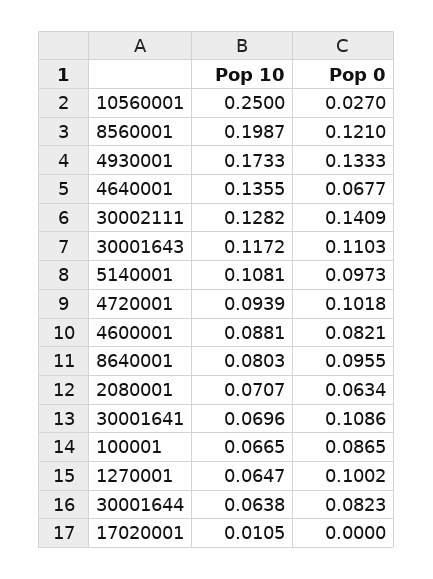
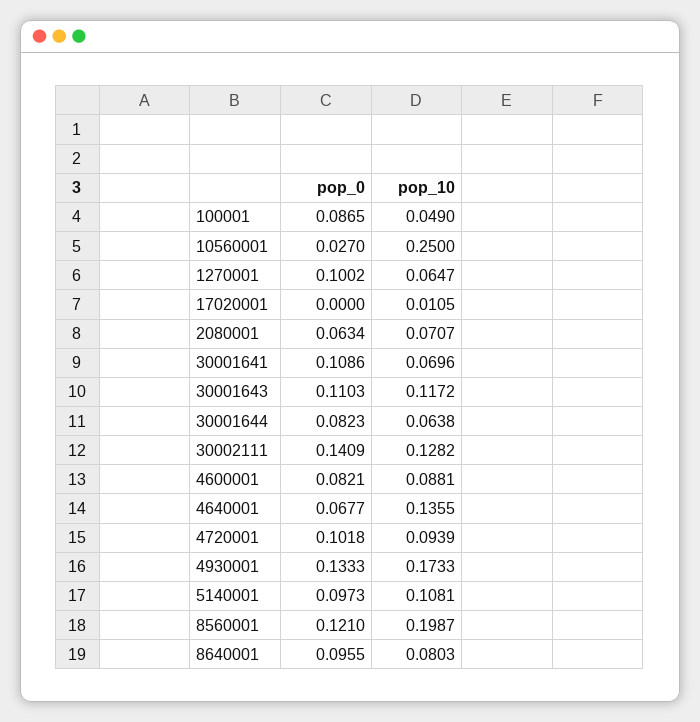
Pop 10, 100001: 0.0665 -> 0.049

